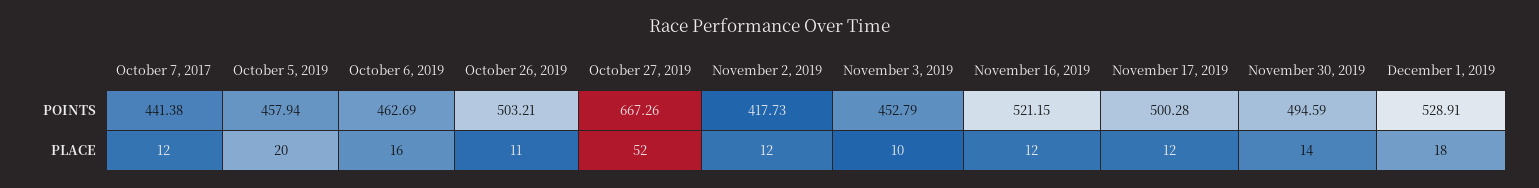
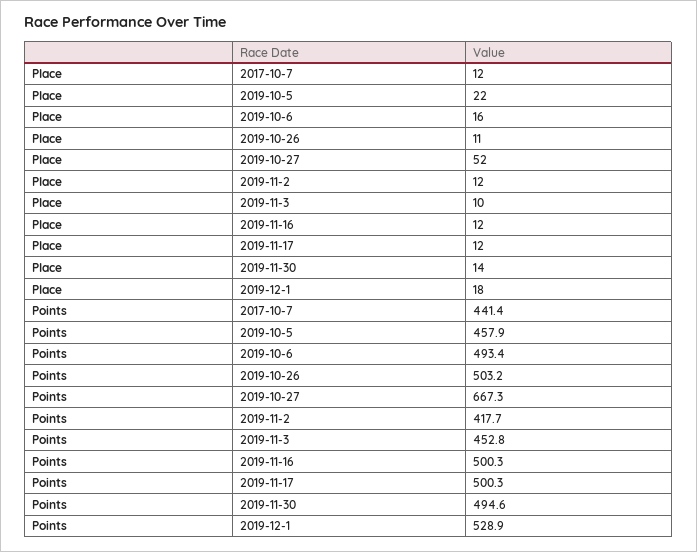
October 6, 2019, POINTS: 462.69 -> 493.4
November 16, 2019, POINTS: 521.15 -> 500.3
October 5, 2019, PLACE: 20 -> 22

